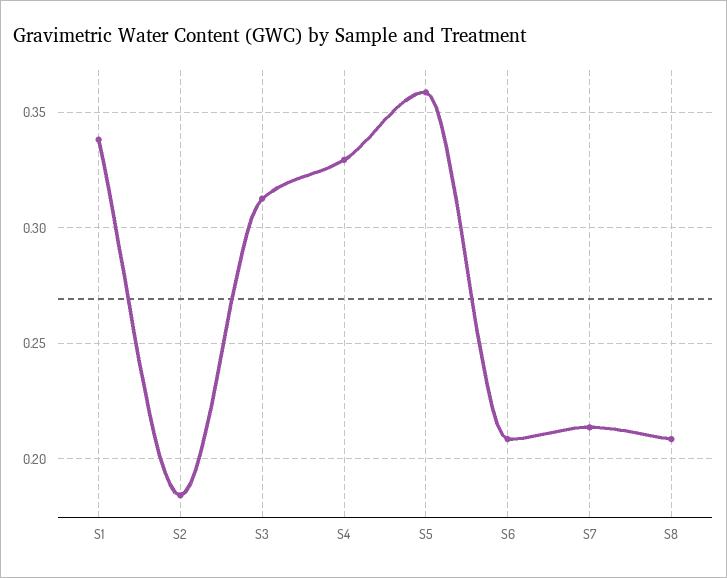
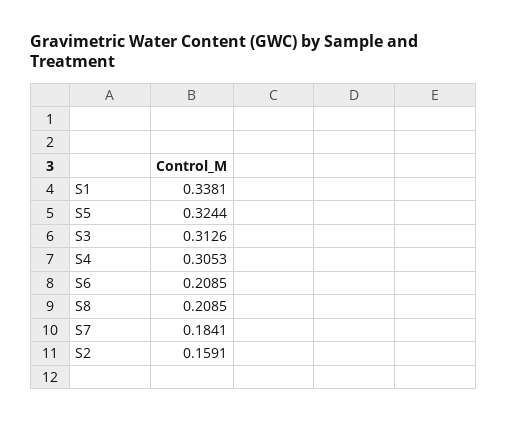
S2: 0.185 -> 0.1591
S4: 0.33 -> 0.3053
S5: 0.36 -> 0.3244
S7: 0.215 -> 0.1841

